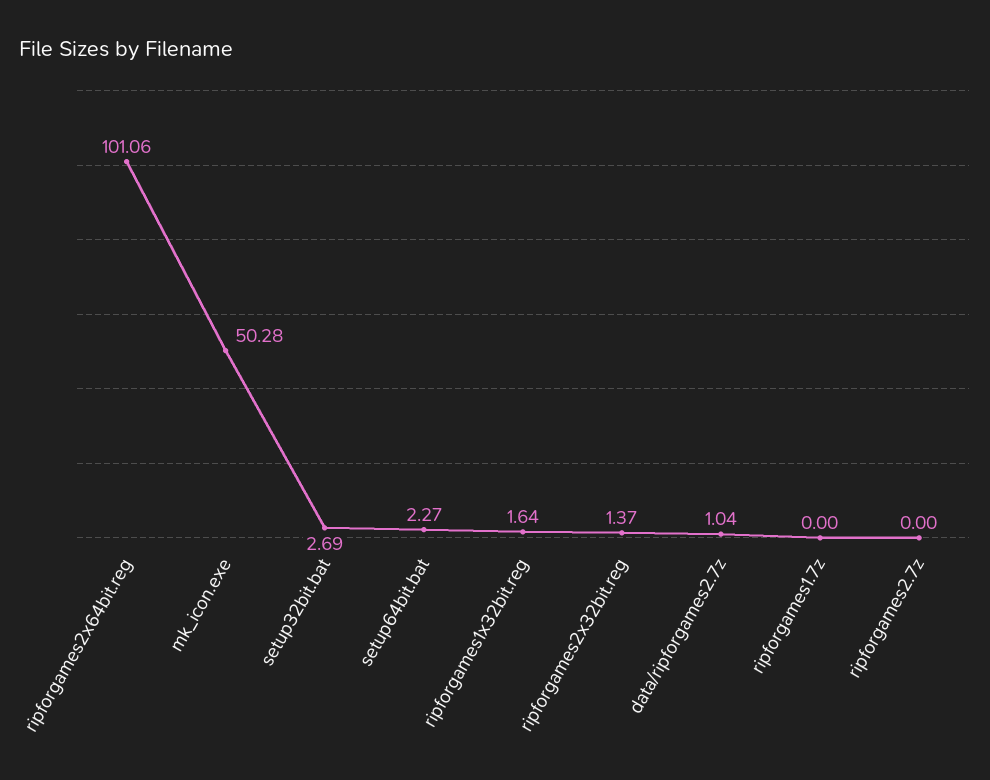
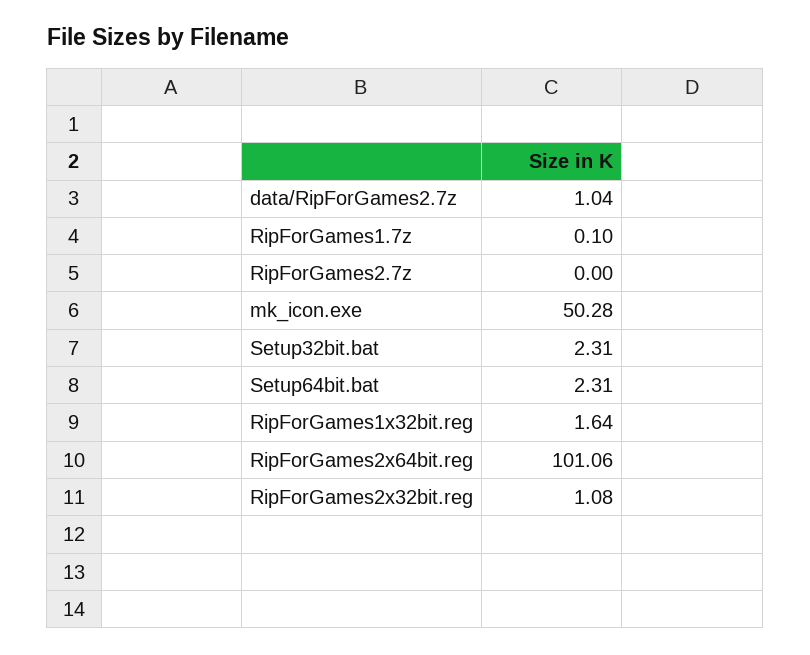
setup32bit.bat: 2.69 -> 2.31
setup64bit.bat: 2.27 -> 2.31
ripforgames2x32bit.reg: 1.37 -> 1.08
ripforgames1.7z: 0 -> 0.1

